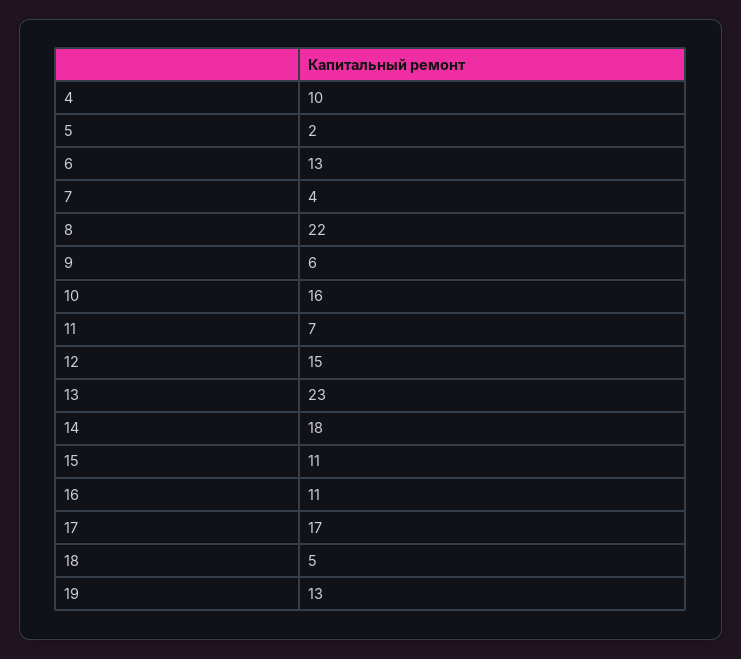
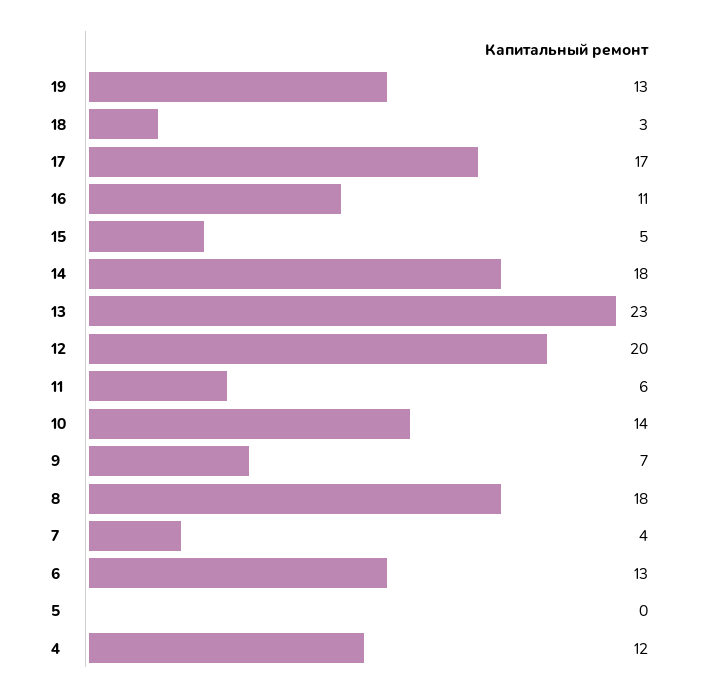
4: 10 -> 12
5: 2 -> 0
8: 22 -> 18
9: 6 -> 7
10: 16 -> 14
11: 7 -> 6
12: 15 -> 20
15: 11 -> 5
18: 5 -> 3

